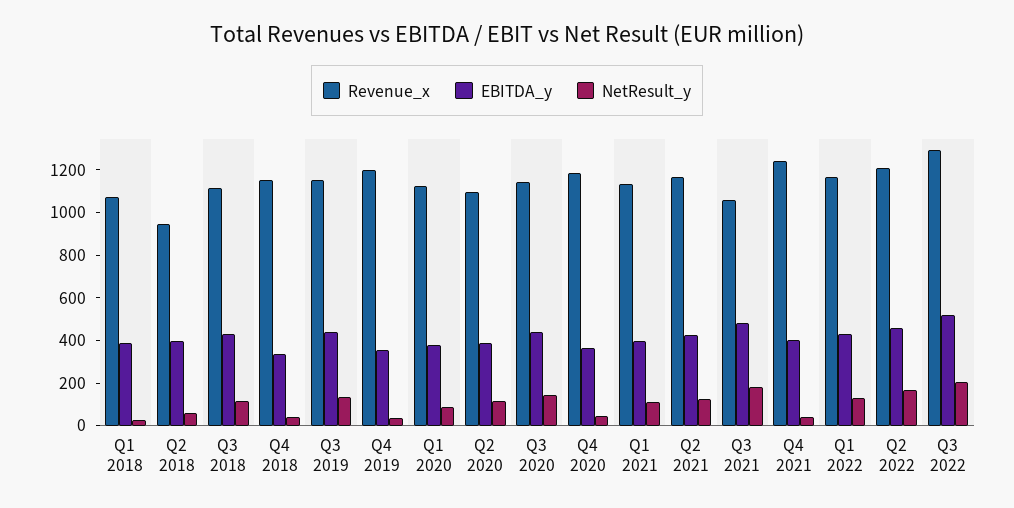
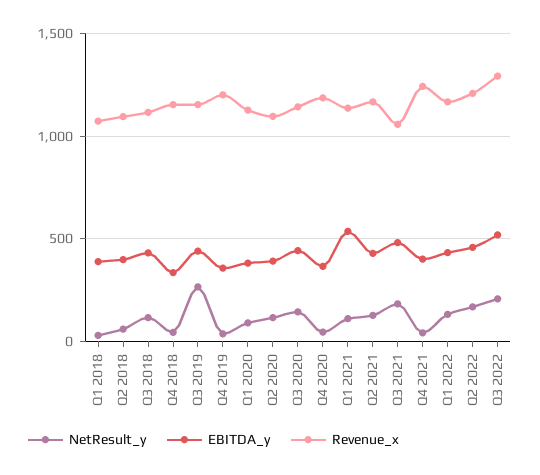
Revenue_x, Q2 2018: 950 -> 1100
NetResult_y, Q3 2019: 150 -> 250
EBITDA_y, Q1 2021: 400 -> 550

